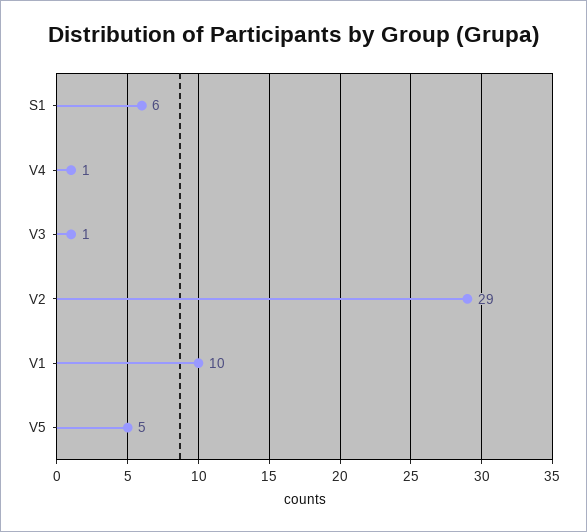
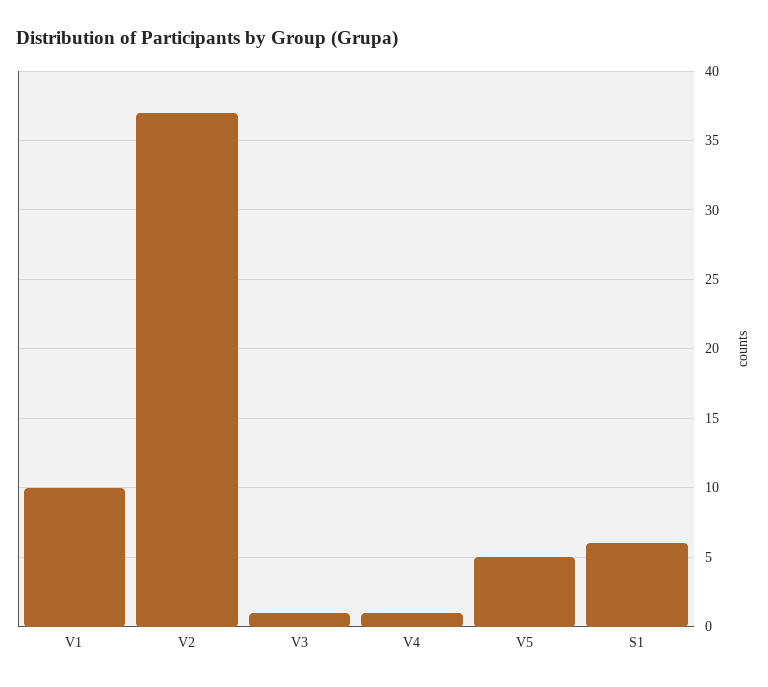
V2: 29 -> 37

